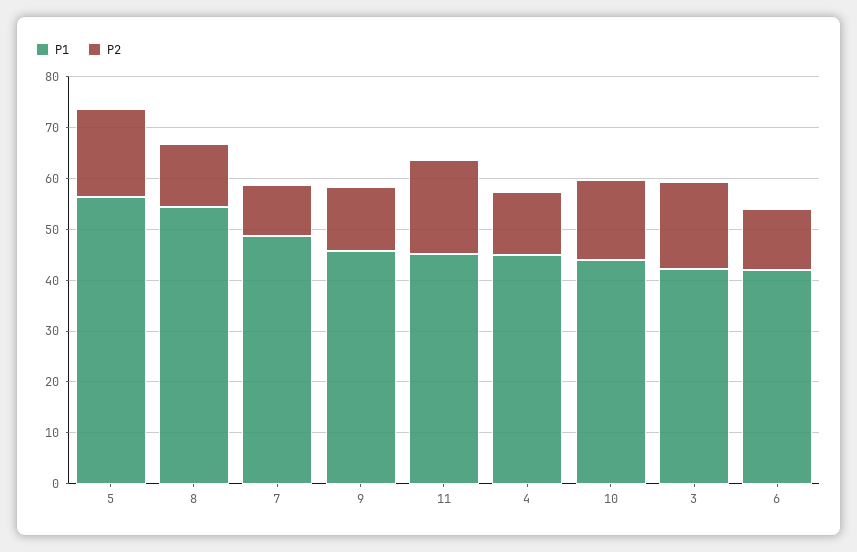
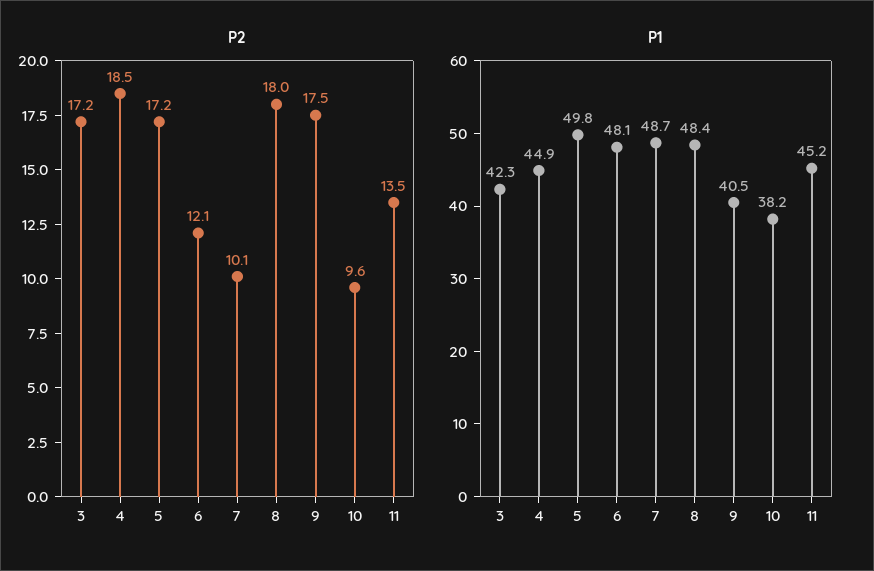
P1, 5: 56 -> 49.8
P1, 8: 54 -> 48.4
P2, 8: 12 -> 18
P1, 9: 46 -> 40.5
P2, 9: 12 -> 17.5
P2, 11: 18 -> 13.5
P2, 4: 12 -> 18.5
P1, 10: 44 -> 38.2
P2, 10: 16 -> 9.6
P1, 6: 42 -> 48.1

